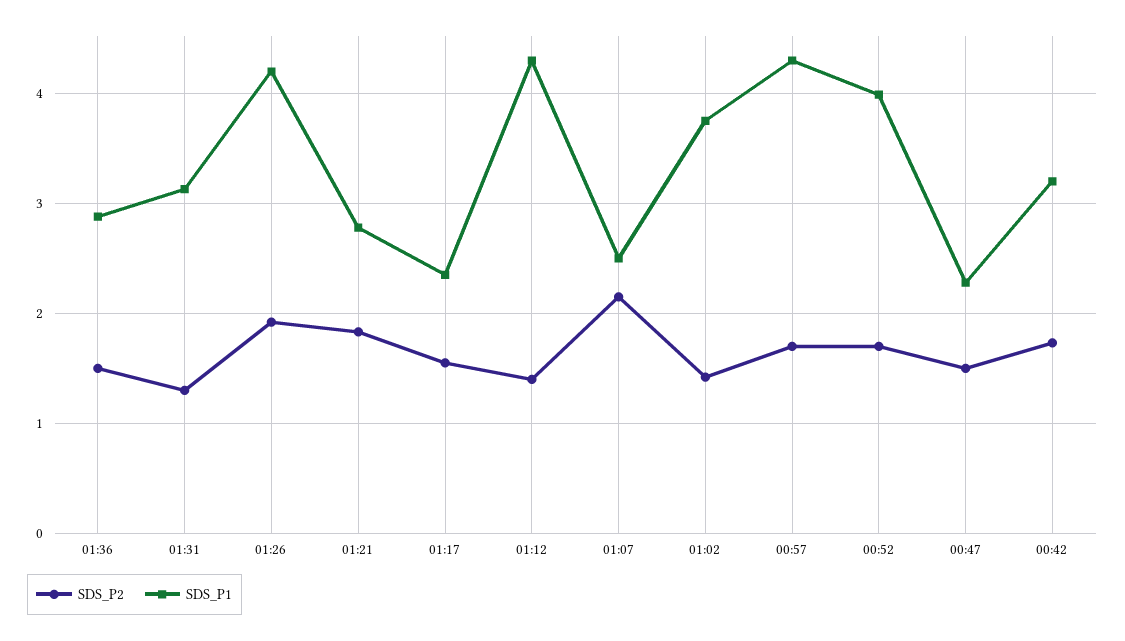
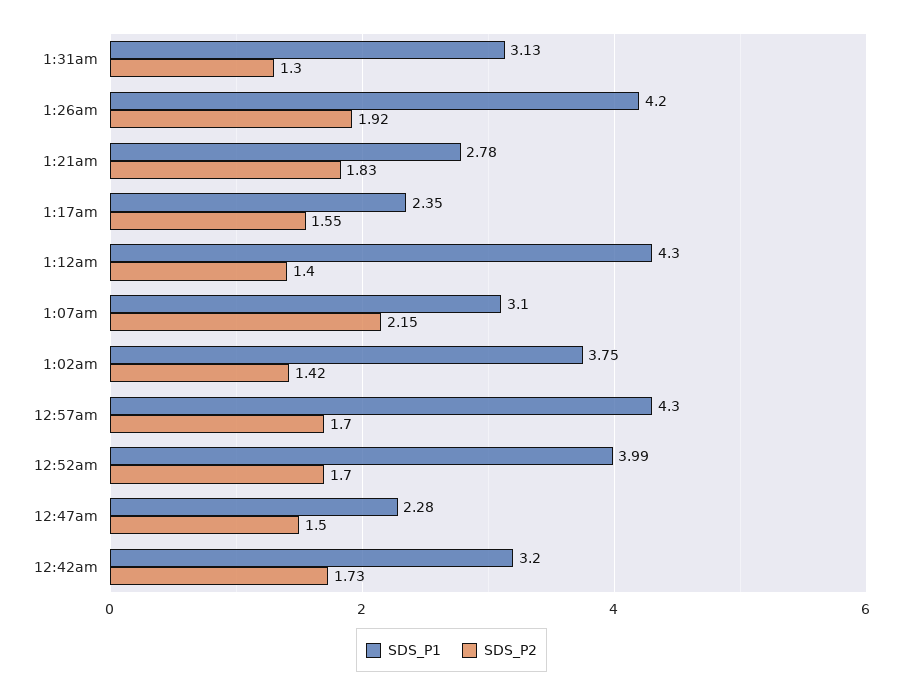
SDS_P2, 01:36: 1.5 -> none
SDS_P1, 01:36: 2.9 -> none
SDS_P1, 01:07: 2.5 -> 3.1

